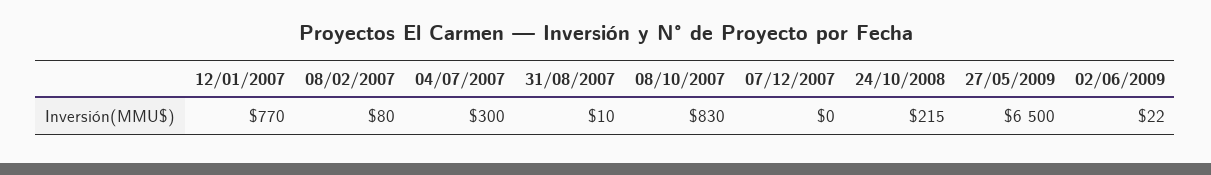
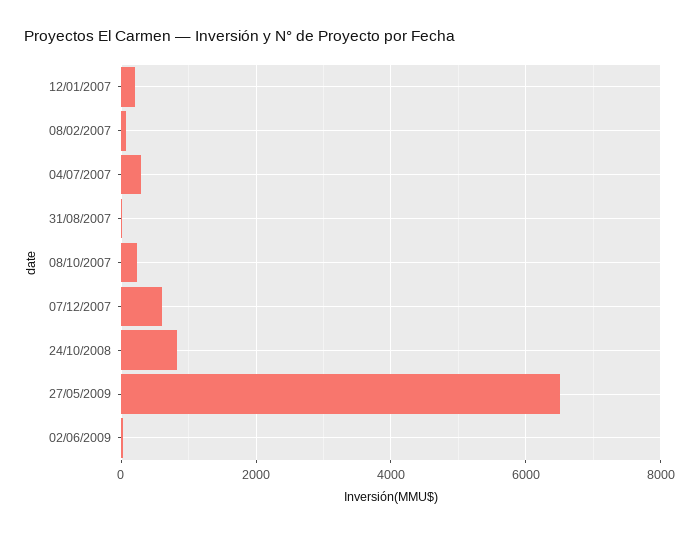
12/01/2007: 770 -> 200
08/10/2007: 830 -> 200
07/12/2007: 0 -> 600
24/10/2008: 215 -> 800

